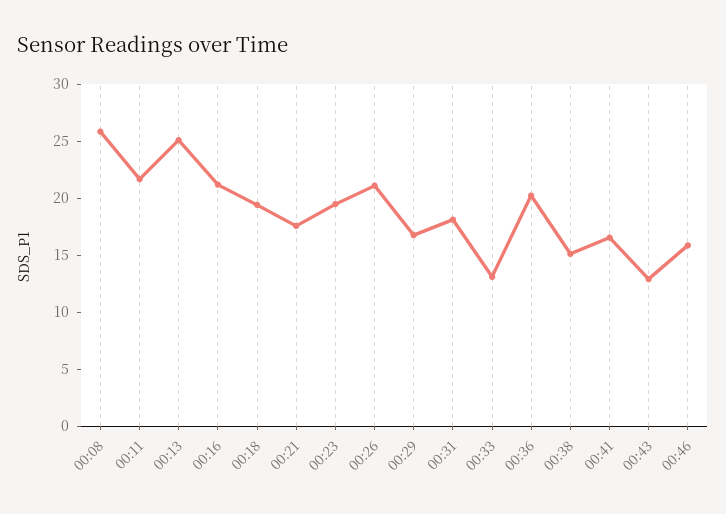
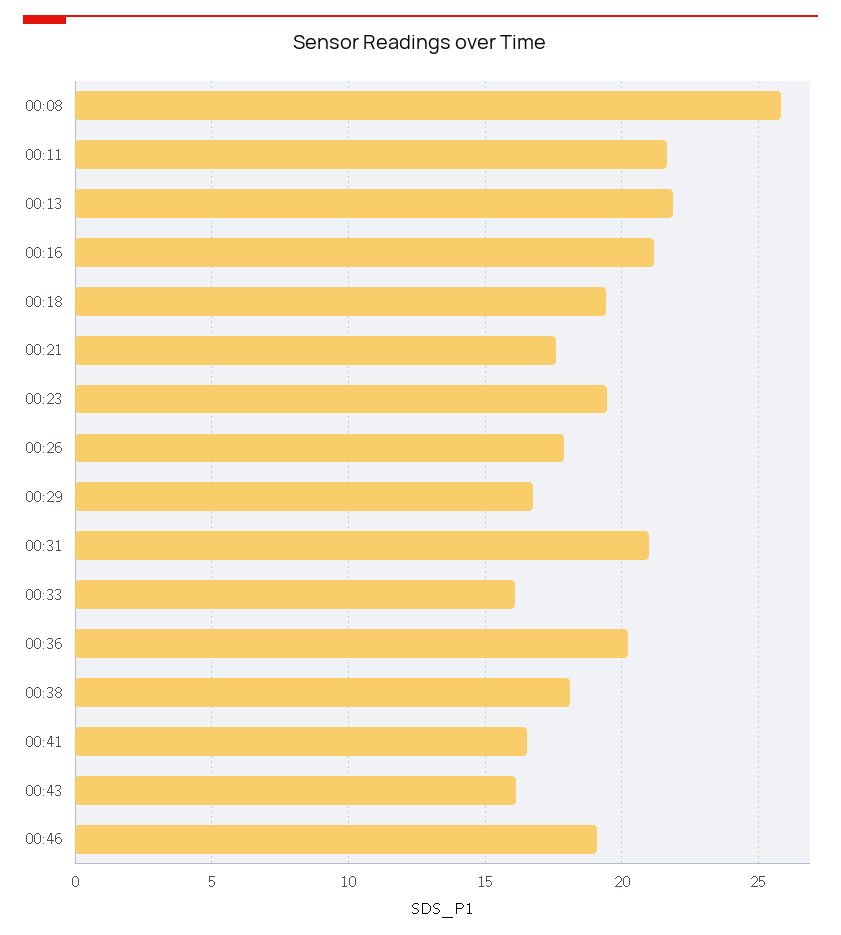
00:13: 25 -> 22
00:26: 21 -> 18
00:31: 18 -> 21
00:33: 13 -> 16
00:38: 15 -> 18
00:43: 13 -> 16
00:46: 16 -> 19

